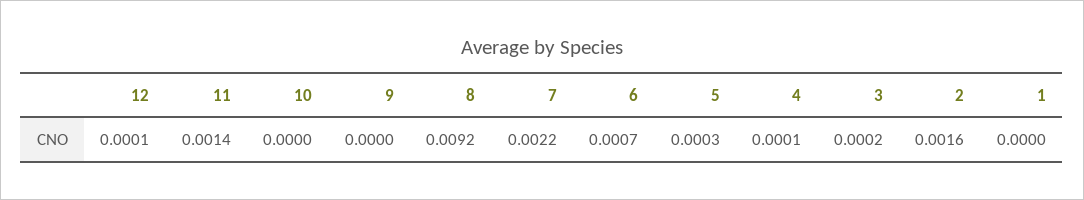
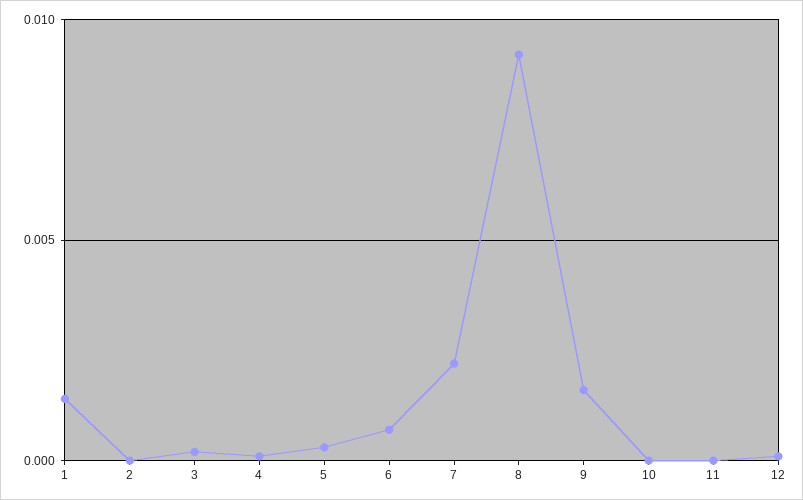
11: 0.0014 -> 0
9: 0 -> 0.0015
2: 0.0016 -> 0
1: 0 -> 0.0015

